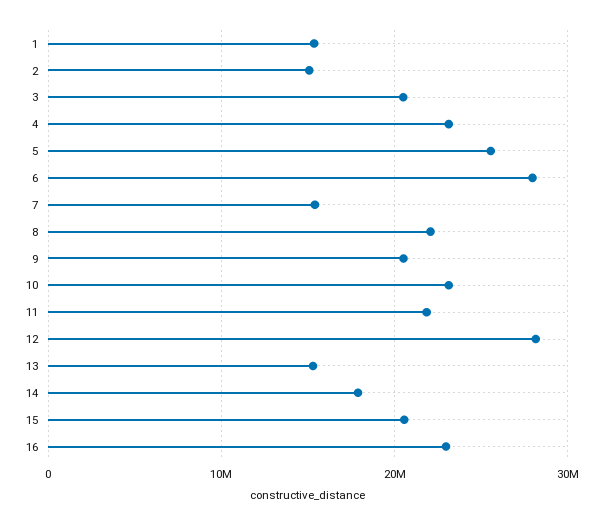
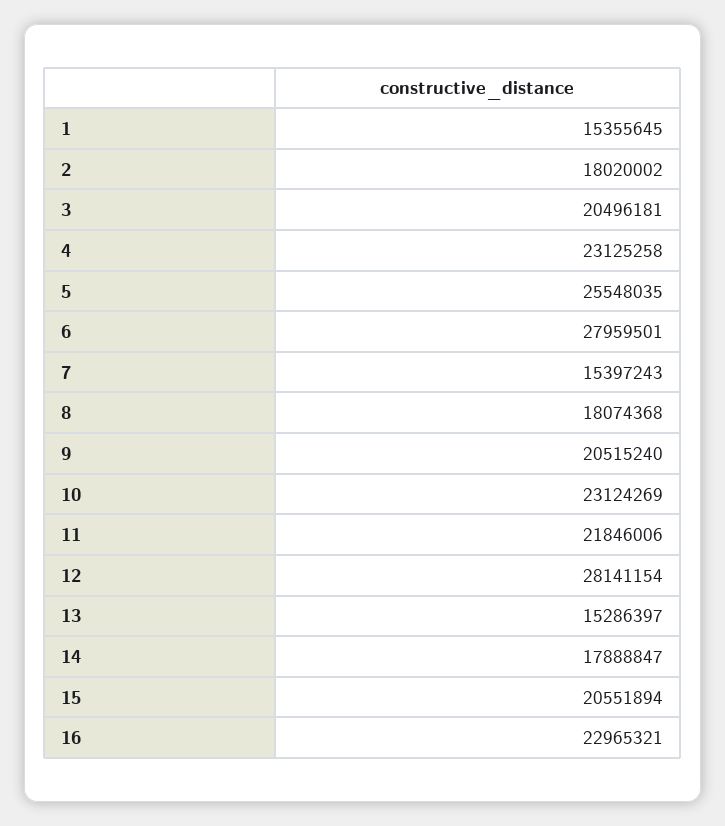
2: 15000000 -> 18020002
8: 22000000 -> 18074368

